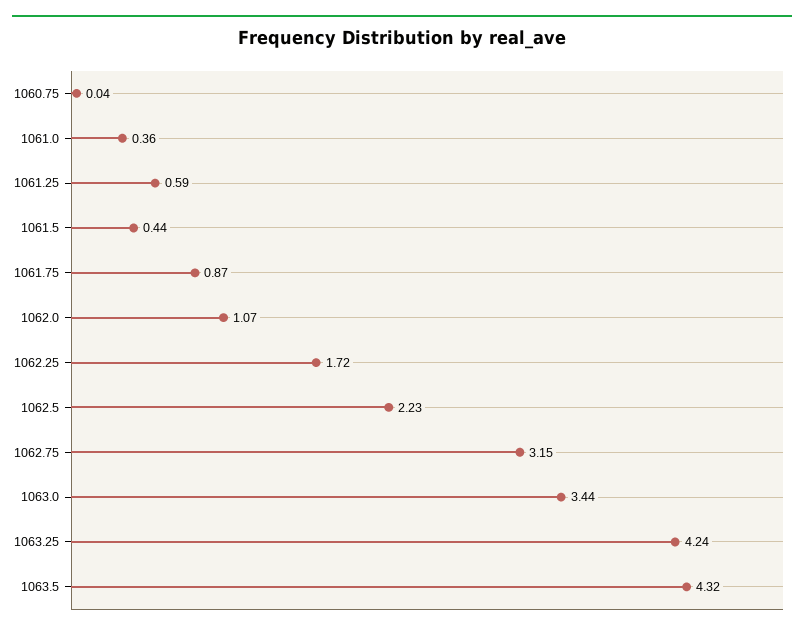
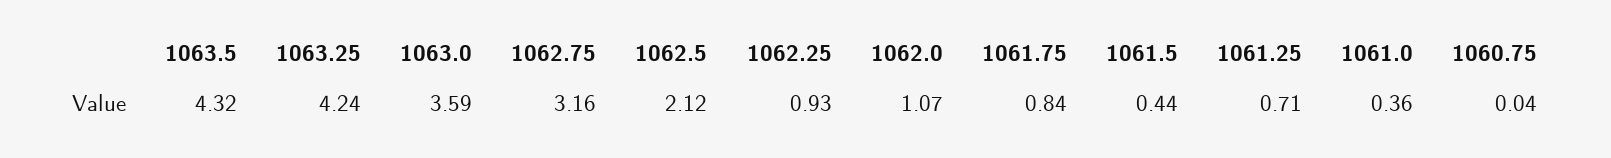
1061.25: 0.59 -> 0.71
1061.75: 0.87 -> 0.84
1062.25: 1.72 -> 0.93
1062.5: 2.23 -> 2.12
1062.75: 3.15 -> 3.16
1063.0: 3.44 -> 3.59

